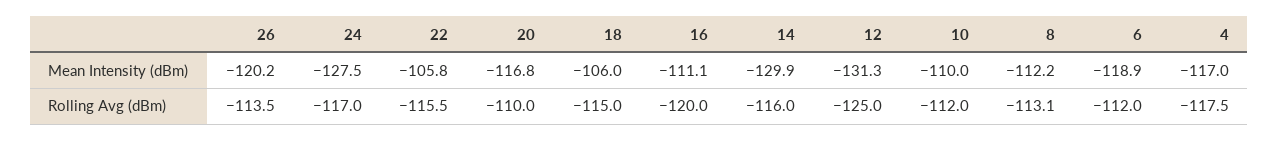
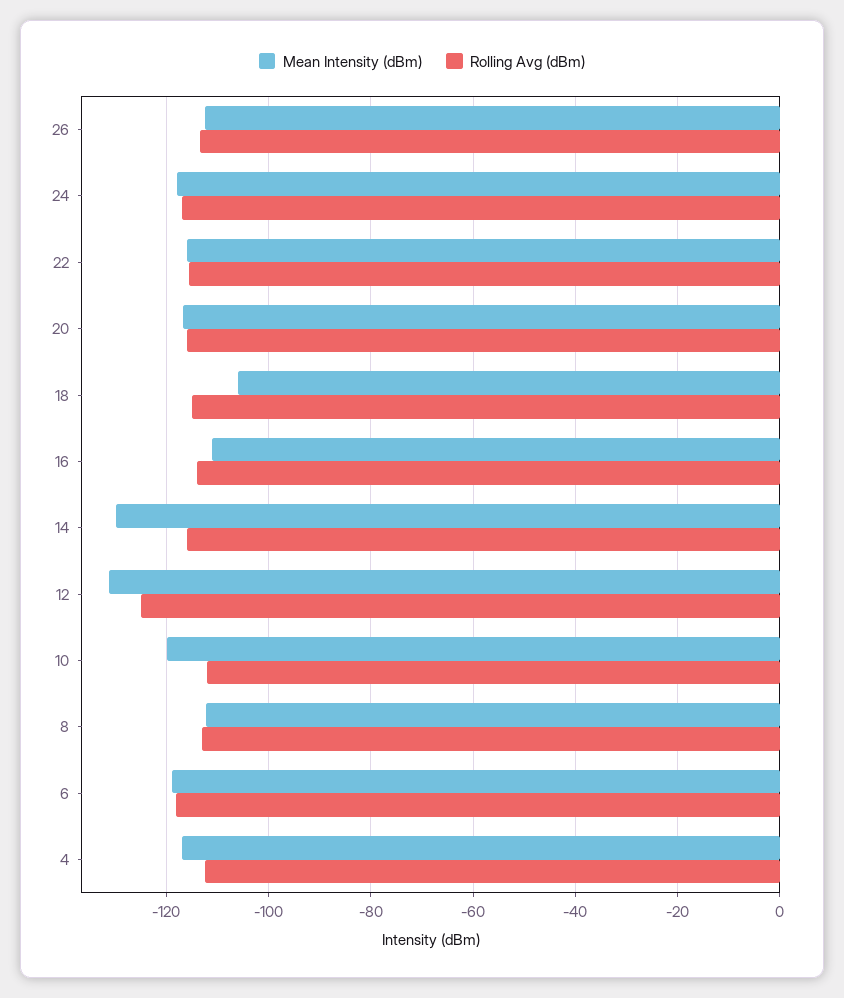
Mean Intensity (dBm), 26: -120.2 -> -112
Mean Intensity (dBm), 24: -127.5 -> -118
Mean Intensity (dBm), 22: -105.8 -> -116
Mean Intensity (dBm), 10: -110 -> -120
Rolling Avg (dBm), 20: -110 -> -116
Rolling Avg (dBm), 16: -120 -> -114
Rolling Avg (dBm), 6: -112 -> -118
Rolling Avg (dBm), 4: -117.5 -> -112

